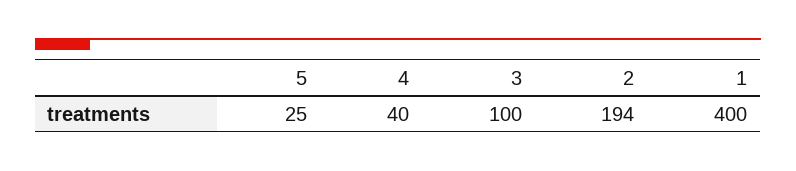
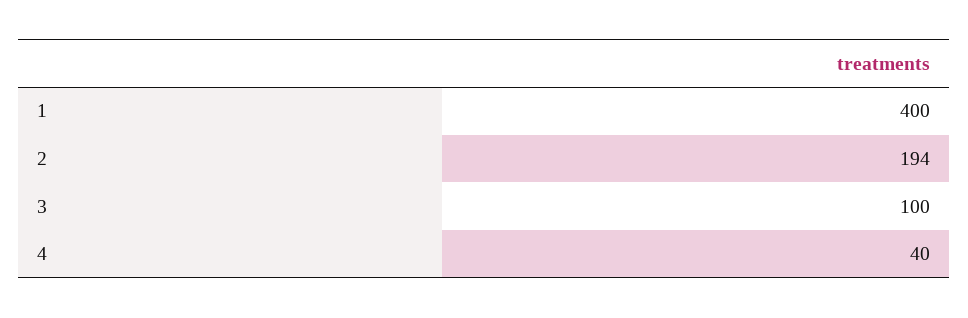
5: 25 -> none

